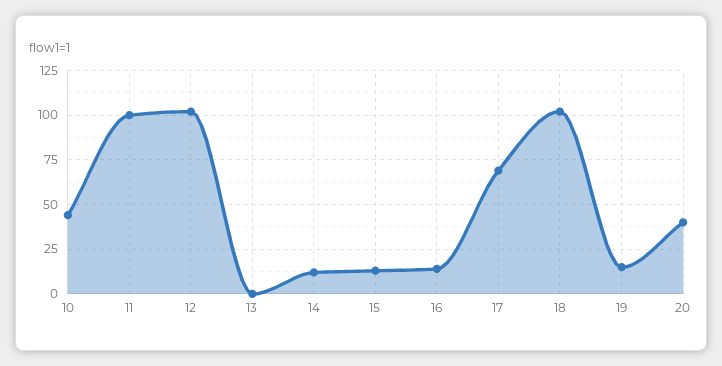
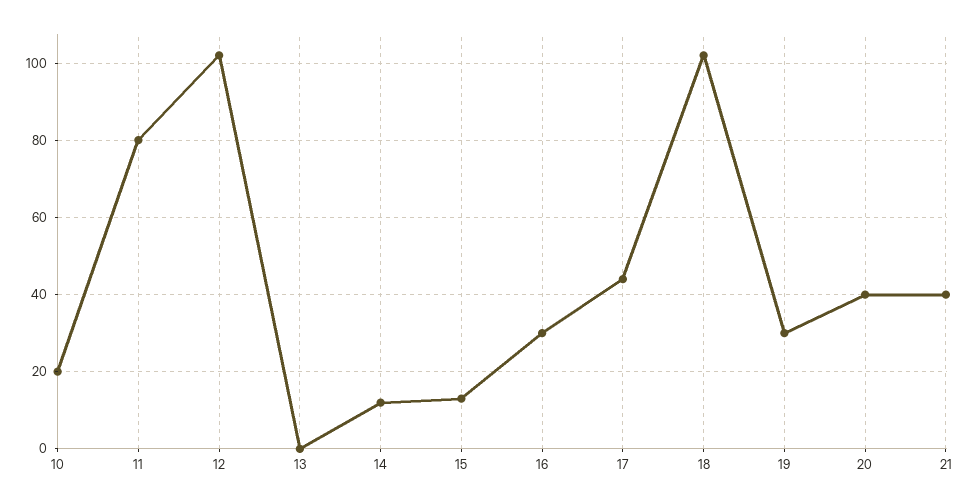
10: 45 -> 20
11: 100 -> 80
16: 15 -> 30
17: 70 -> 45
19: 15 -> 30
21: none -> 40

